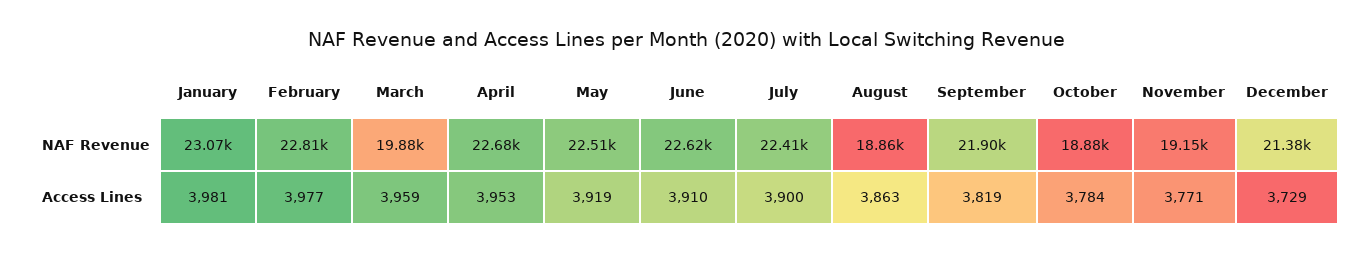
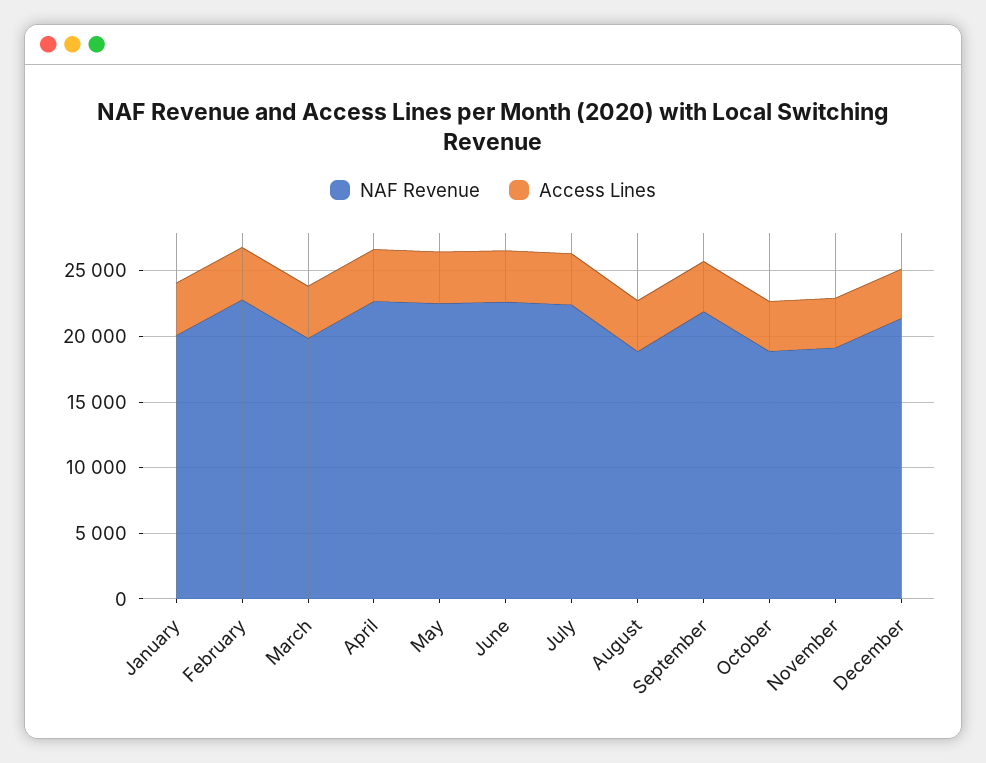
NAF Revenue, January: 23070 -> 20000

